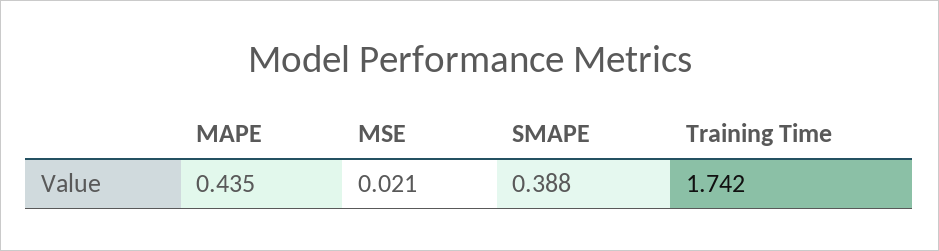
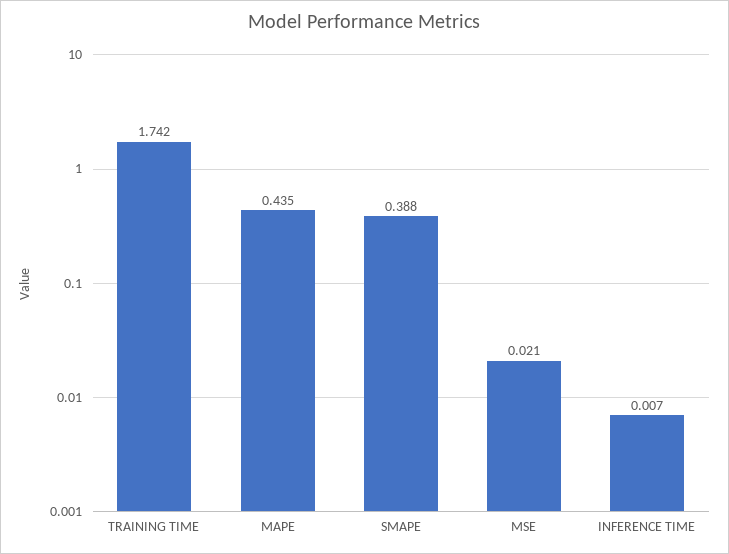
INFERENCE TIME: none -> 0.007

